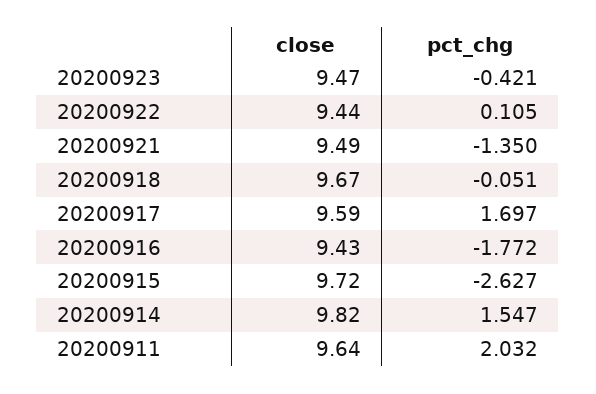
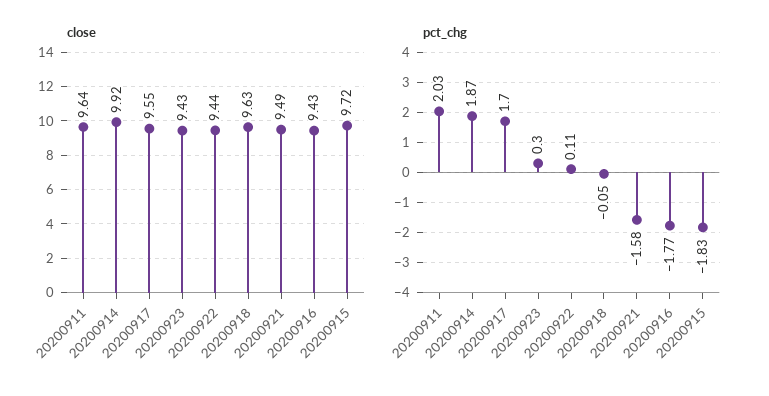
close, 20200923: 9.47 -> 9.43
pct_chg, 20200923: -0.421 -> 0.3
pct_chg, 20200921: -1.35 -> -1.58
close, 20200918: 9.67 -> 9.63
close, 20200917: 9.59 -> 9.55
pct_chg, 20200915: -2.627 -> -1.83
close, 20200914: 9.82 -> 9.92
pct_chg, 20200914: 1.547 -> 1.87

